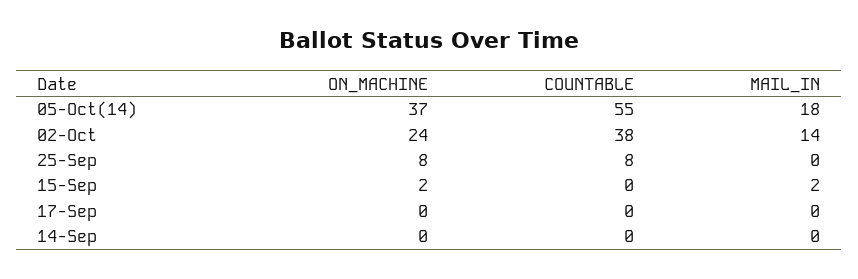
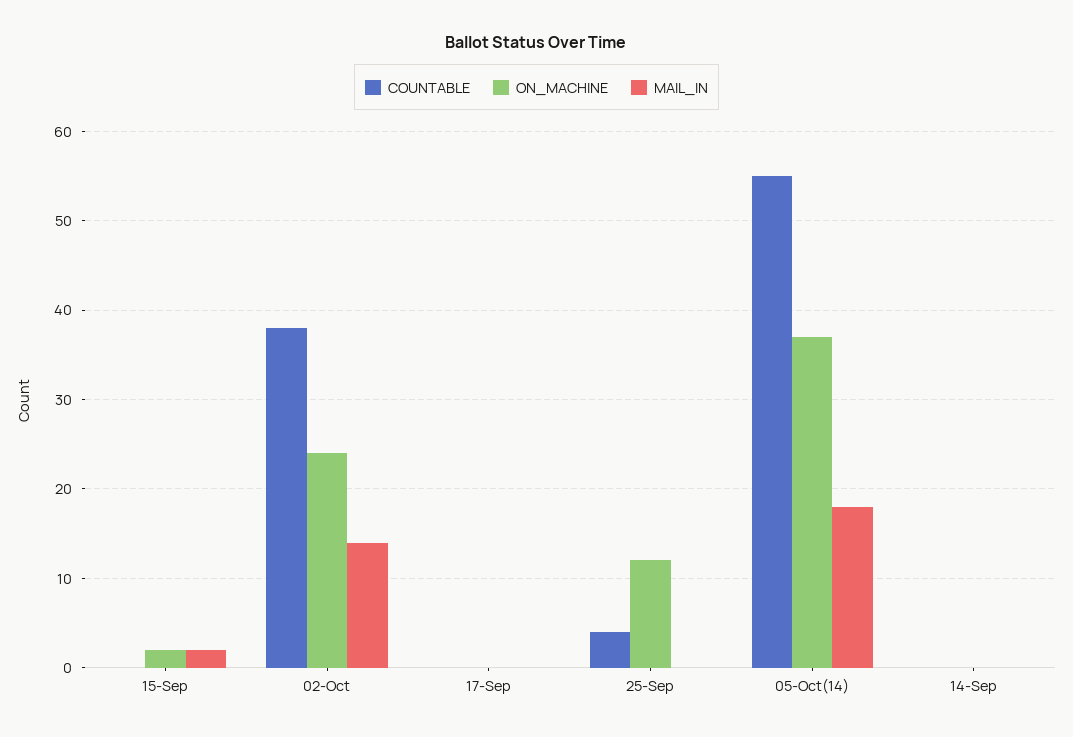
ON_MACHINE, 25-Sep: 8 -> 12
COUNTABLE, 25-Sep: 8 -> 4

